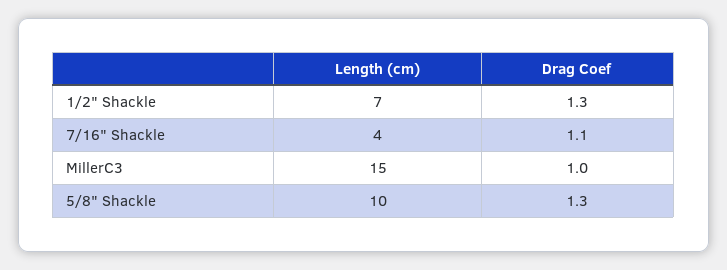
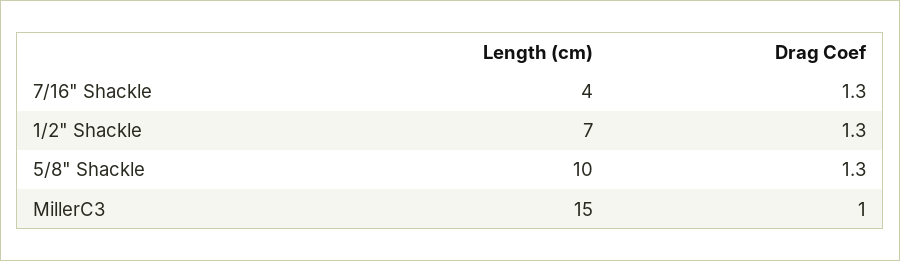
Drag Coef, 7/16" Shackle: 1.1 -> 1.3

